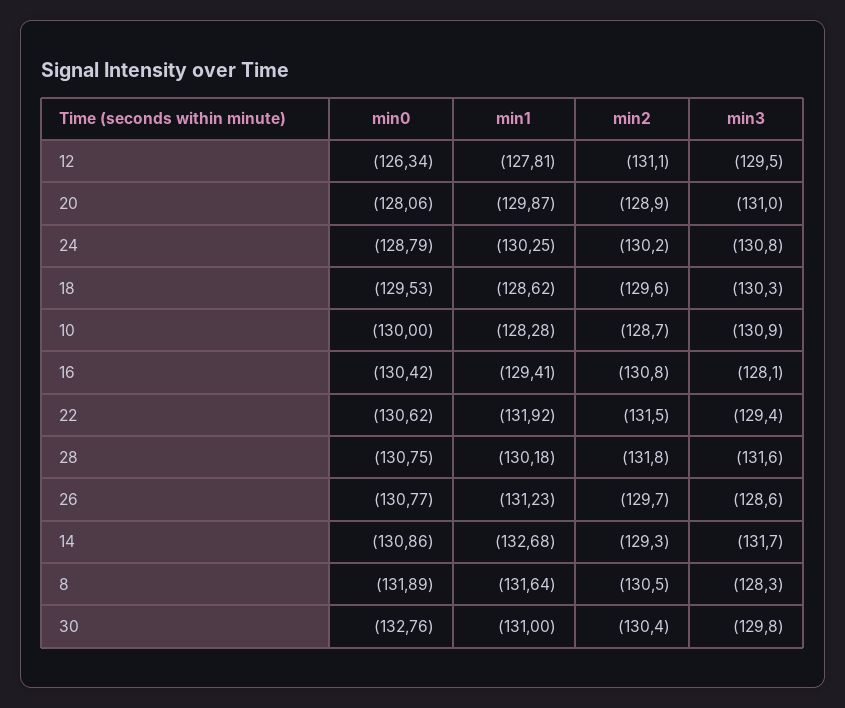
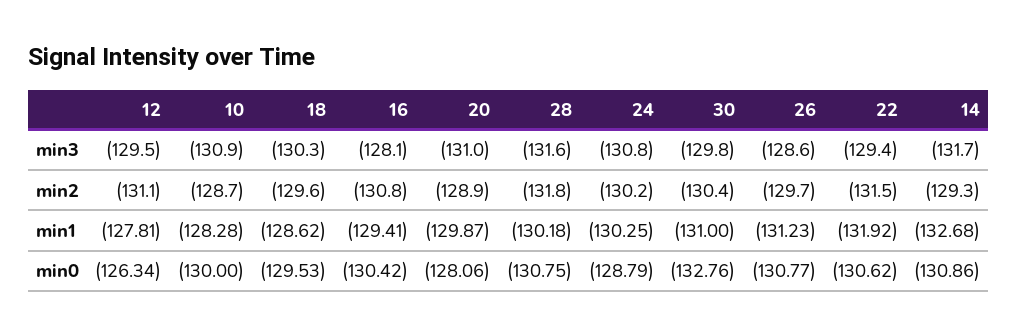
min0, 8: -131.89 -> none
min1, 8: -131.64 -> none
min2, 8: -130.5 -> none
min3, 8: -128.3 -> none

